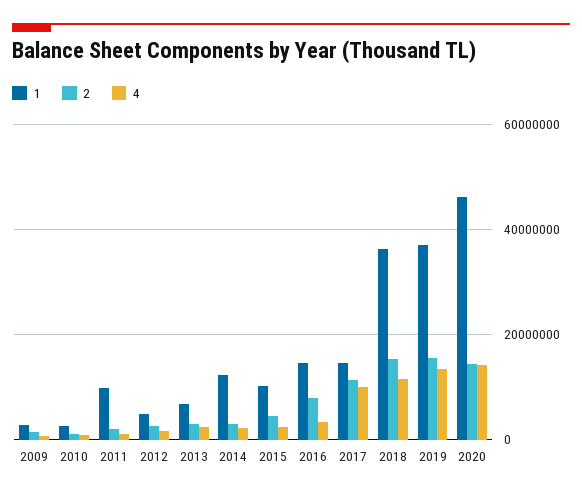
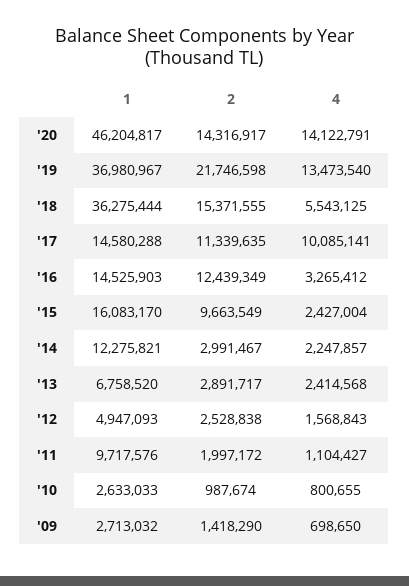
1, 2015: 10000000 -> 16083170
2, 2015: 4000000 -> 9663549
2, 2016: 8000000 -> 12439349
4, 2018: 12000000 -> 5543125
2, 2019: 16000000 -> 21746598

